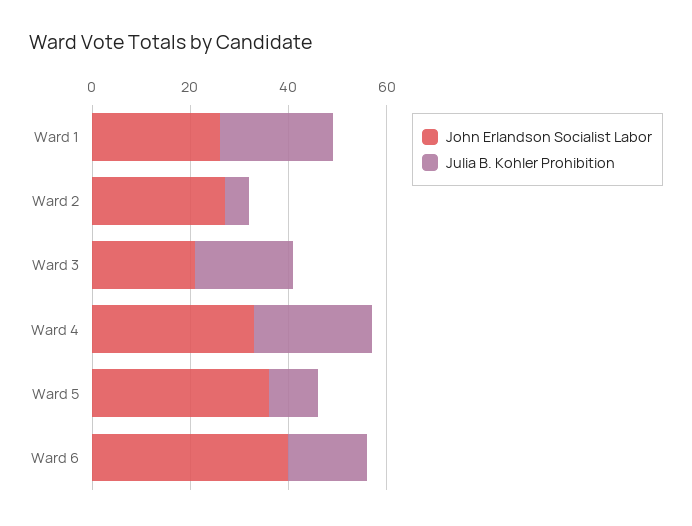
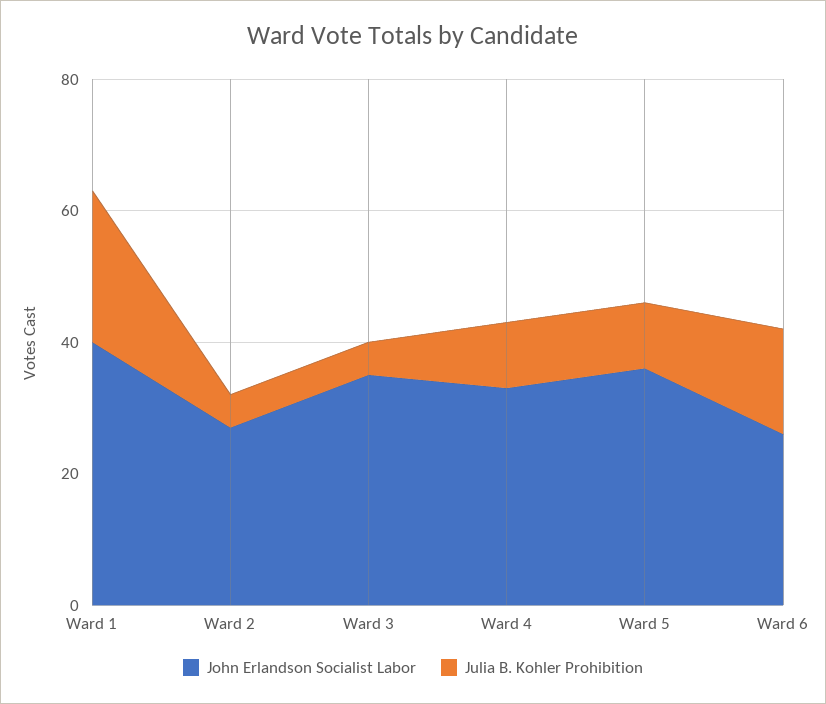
John Erlandson Socialist Labor, Ward 1: 25 -> 40
John Erlandson Socialist Labor, Ward 3: 20 -> 35
Julia B. Kohler Prohibition, Ward 3: 20 -> 5
Julia B. Kohler Prohibition, Ward 4: 25 -> 10
John Erlandson Socialist Labor, Ward 6: 40 -> 25

